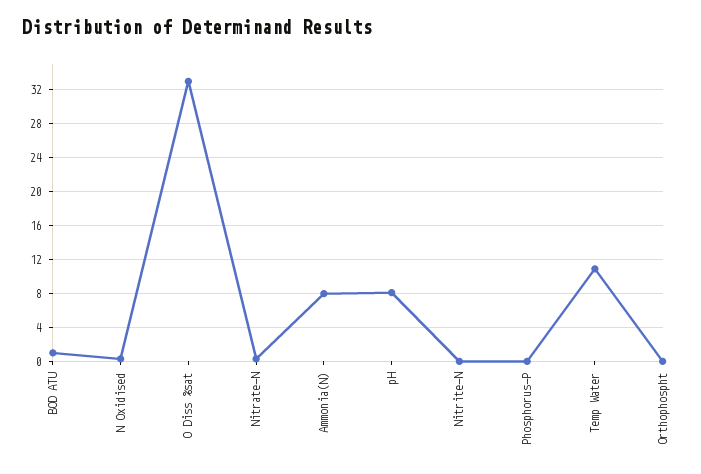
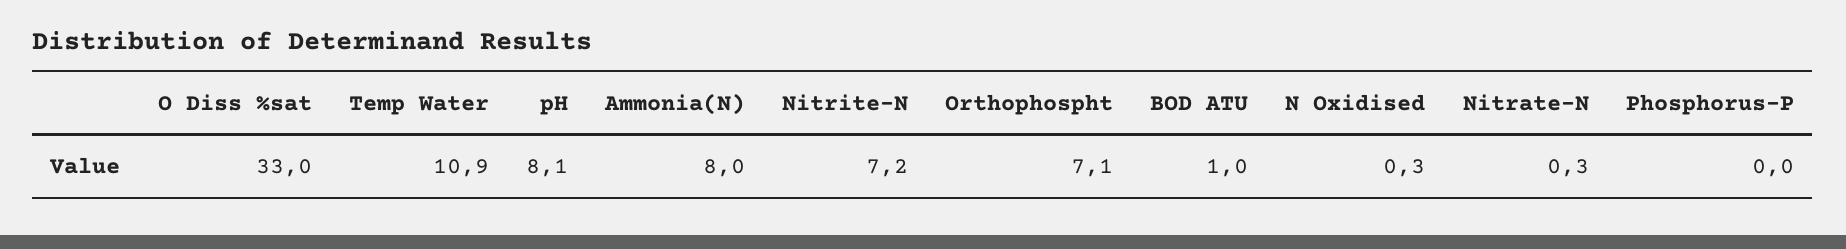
Nitrite-N: 0 -> 7.2
Orthophospht: 0 -> 7.1

